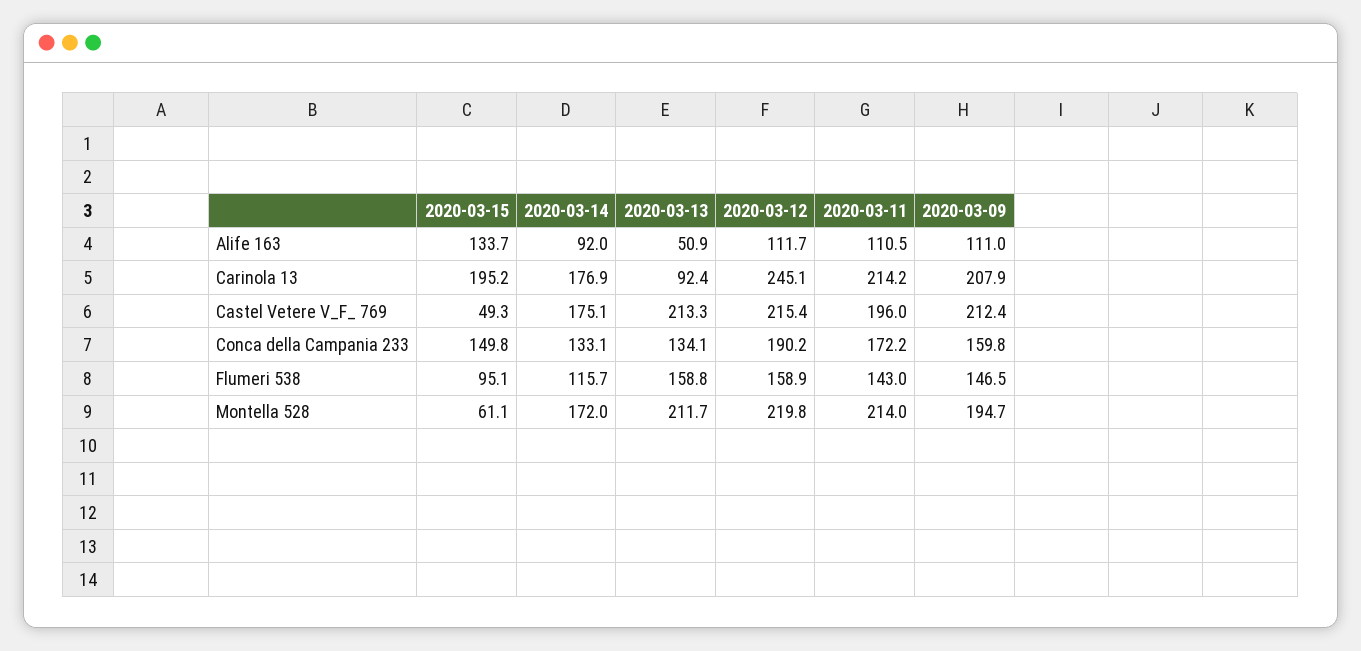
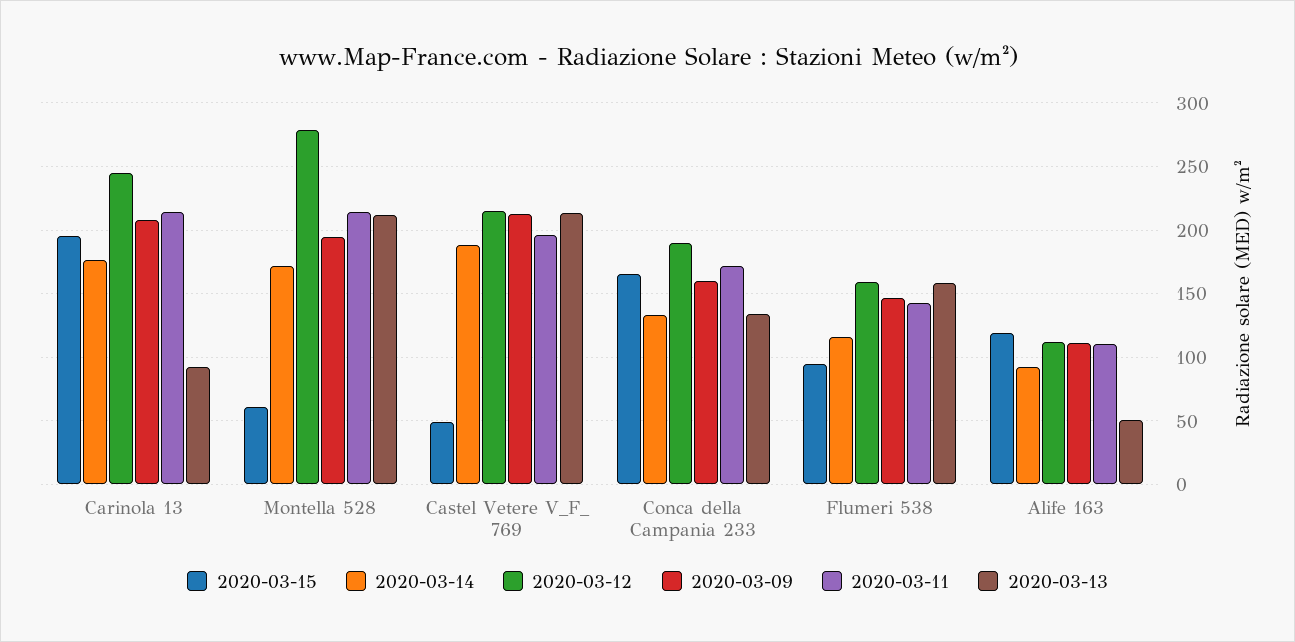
2020-03-15, Alife 163: 133.7 -> 120
2020-03-14, Castel Vetere V_F_ 769: 175.1 -> 190
2020-03-15, Conca della Campania 233: 149.8 -> 165
2020-03-12, Montella 528: 219.8 -> 280

